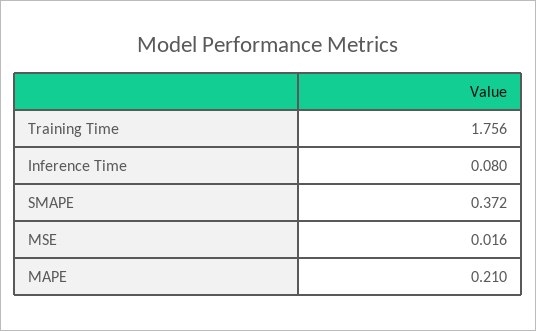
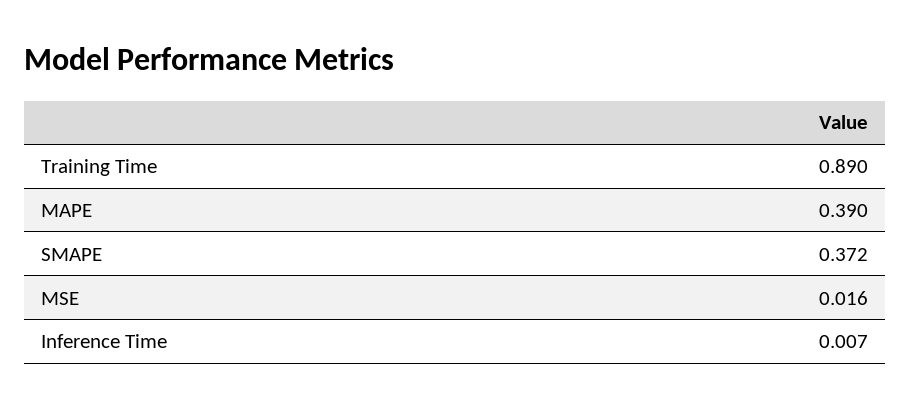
Training Time: 1.756 -> 0.89
Inference Time: 0.08 -> 0.007
MAPE: 0.21 -> 0.39

